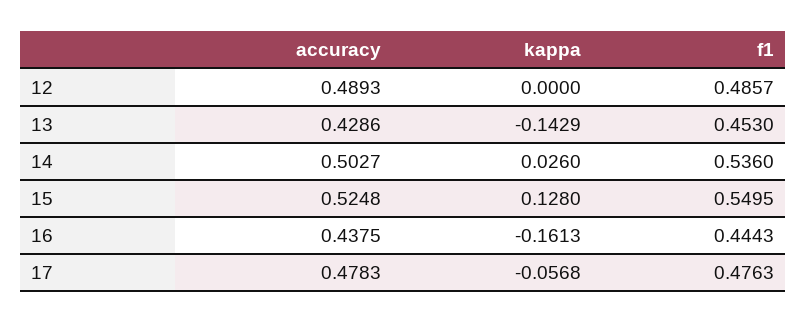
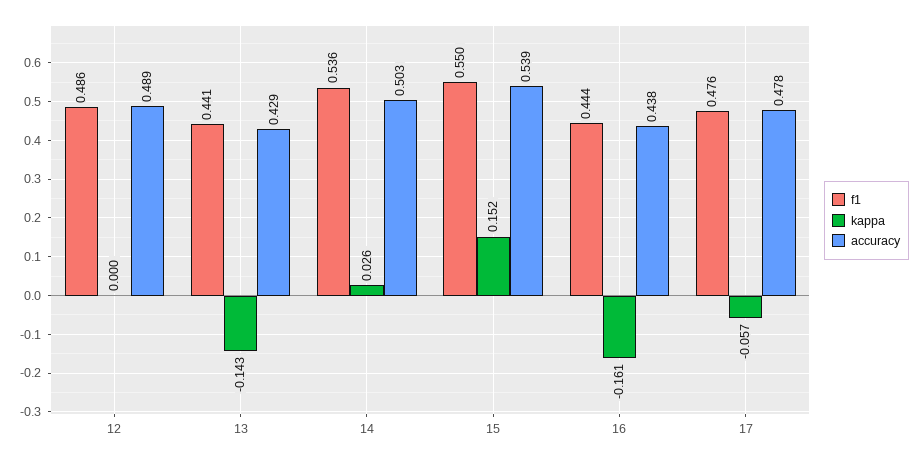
f1, 13: 0.453 -> 0.441
accuracy, 15: 0.5248 -> 0.539
kappa, 15: 0.128 -> 0.152

